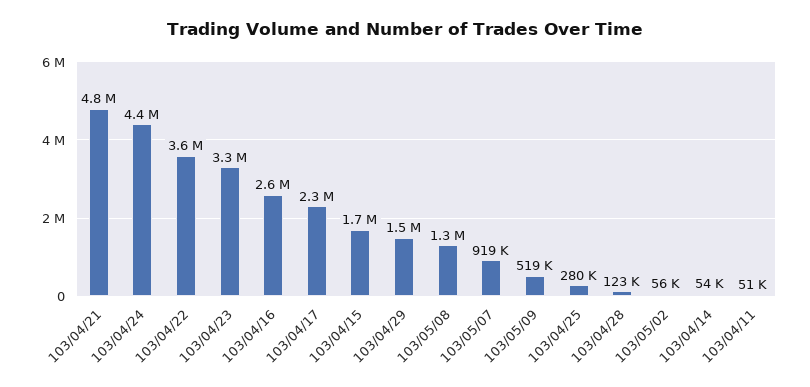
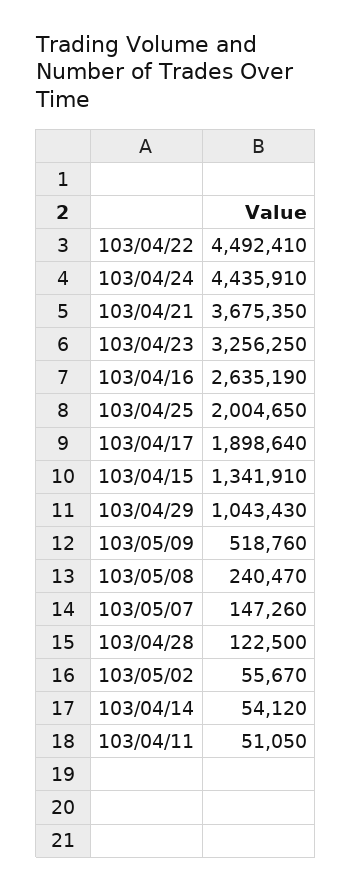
103/04/21: 4800000 -> 3675350
103/04/22: 3600000 -> 4492410
103/04/17: 2300000 -> 1898640
103/04/15: 1700000 -> 1341910
103/04/29: 1500000 -> 1043430
103/05/08: 1300000 -> 240470
103/05/07: 919000 -> 147260
103/04/25: 280000 -> 2004650

